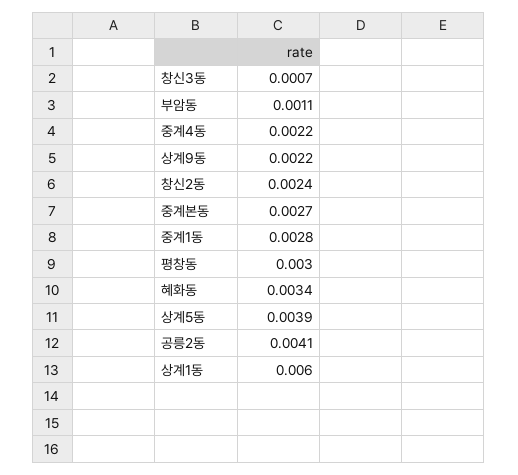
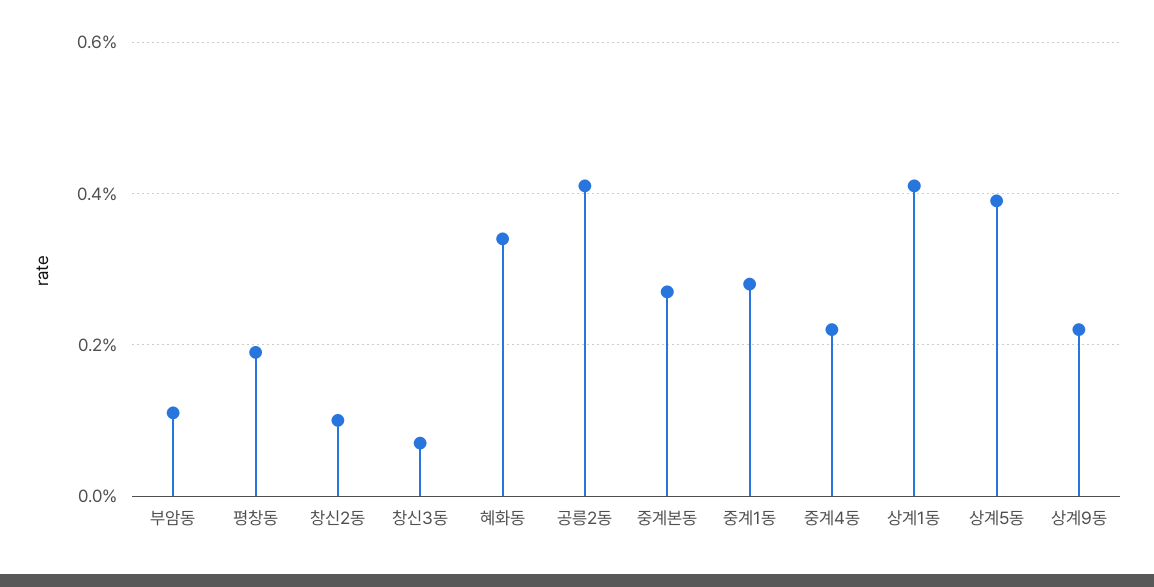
창신2동: 0.0024 -> 0.001
평창동: 0.003 -> 0.002
상계1동: 0.006 -> 0.004

